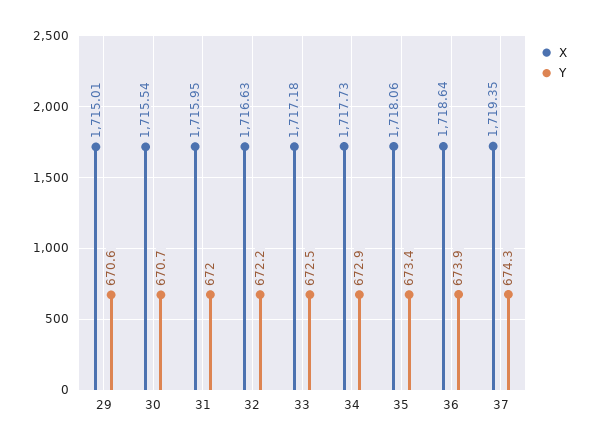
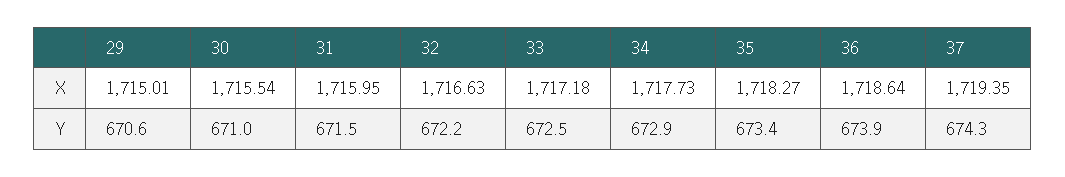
Y, 30: 670.7 -> 671
Y, 31: 672 -> 671.5
X, 35: 1718.06 -> 1718.27

